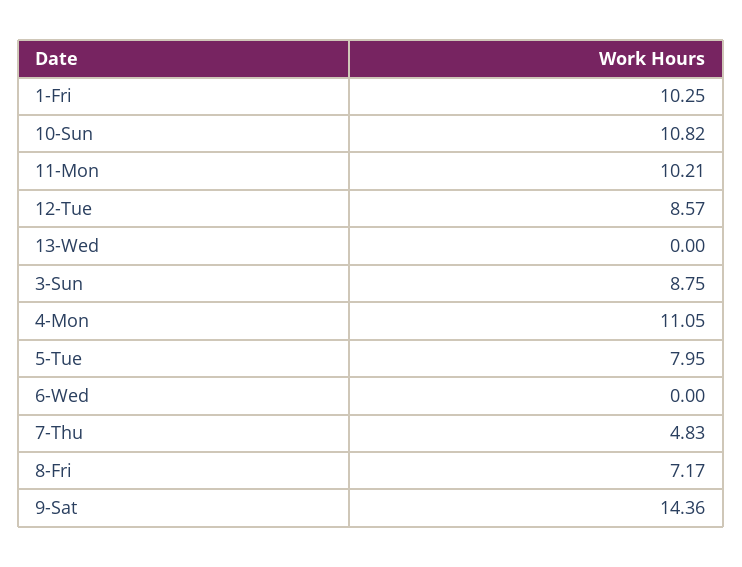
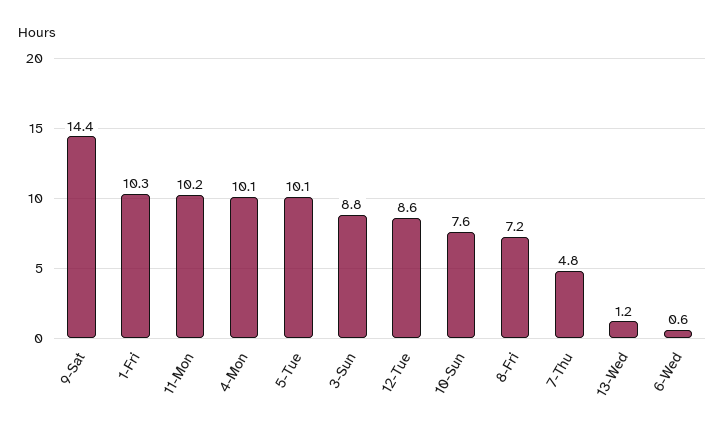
10-Sun: 10.82 -> 7.6
13-Wed: 0 -> 1.2
4-Mon: 11.05 -> 10.1
5-Tue: 7.95 -> 10.1
6-Wed: 0 -> 0.6

